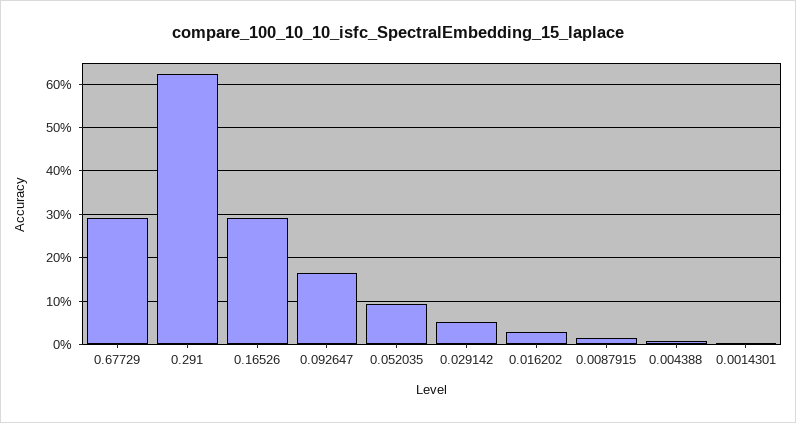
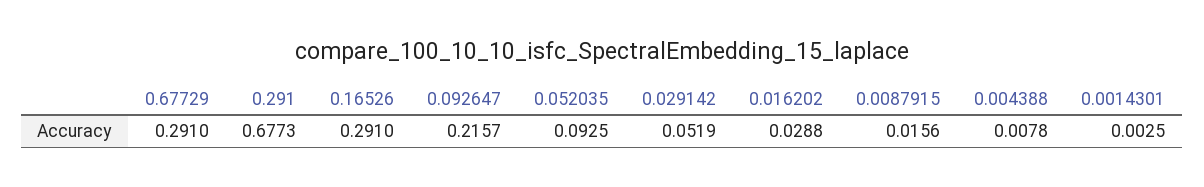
0.291: 0.62 -> 0.6773
0.092647: 0.16 -> 0.2157

